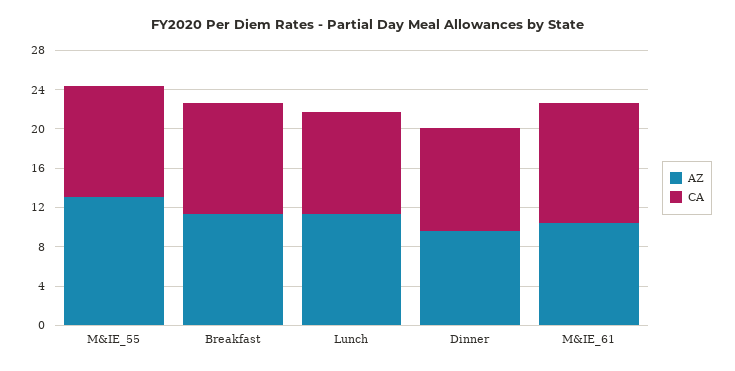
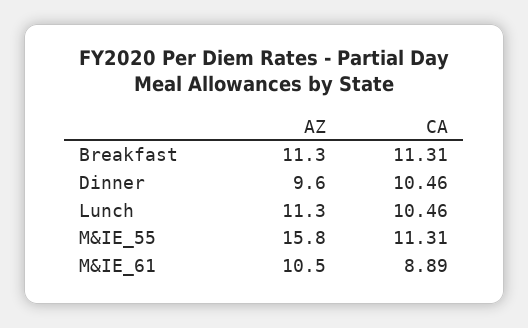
AZ, M&IE_55: 13 -> 15.8
CA, M&IE_61: 12 -> 8.89

